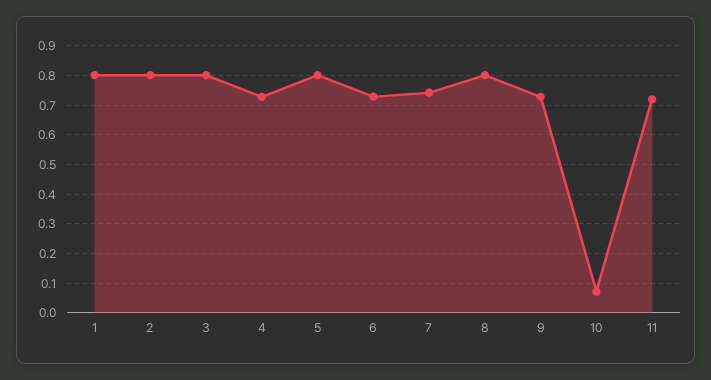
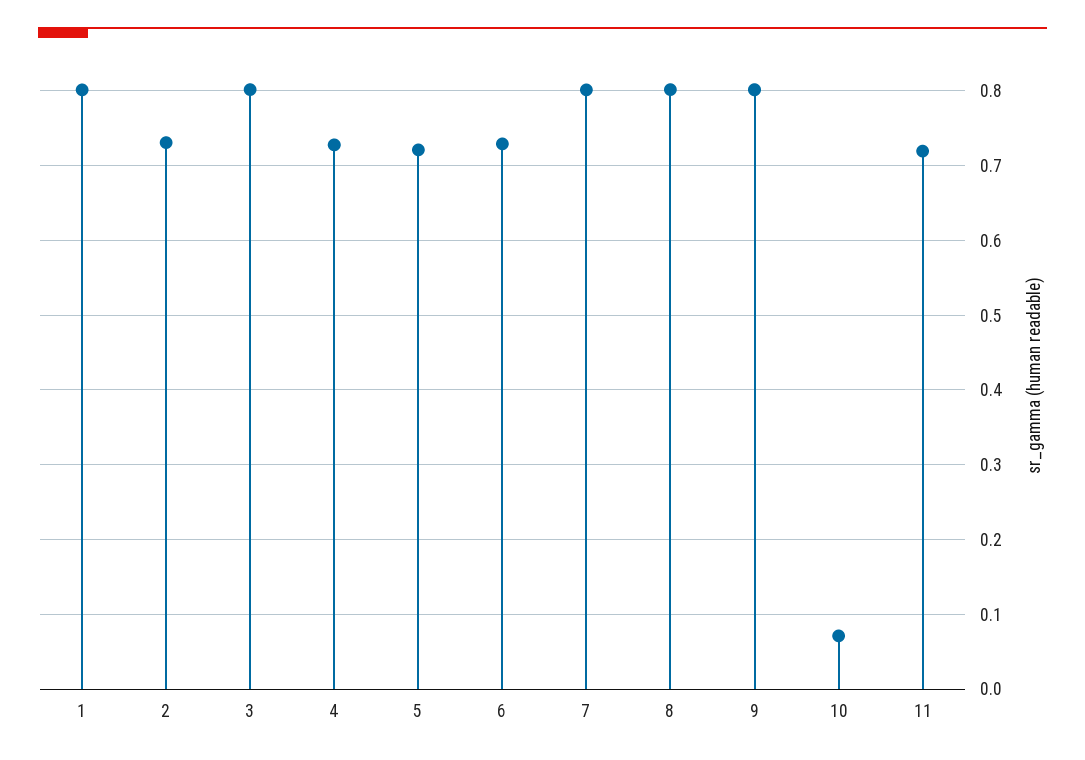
2: 0.8 -> 0.73
5: 0.8 -> 0.72
7: 0.75 -> 0.8
9: 0.725 -> 0.8

